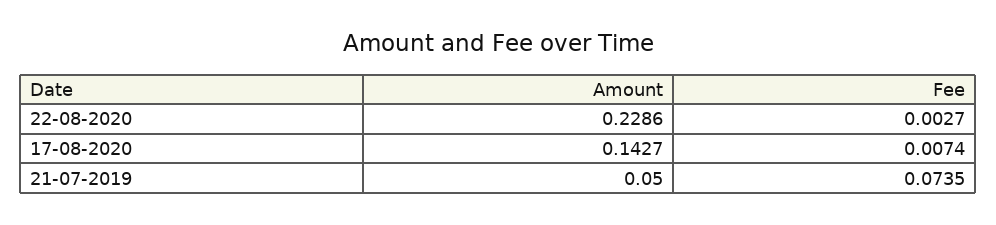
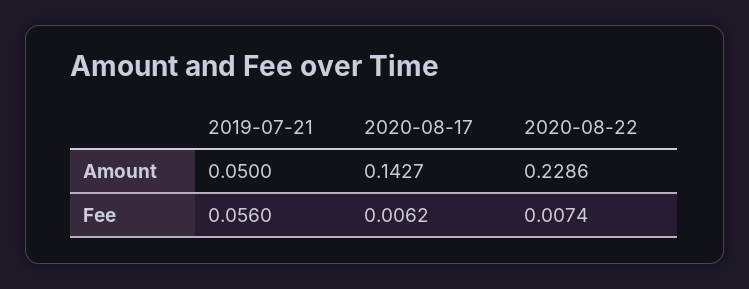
Fee, 22-08-2020: 0.0027 -> 0.0074
Fee, 17-08-2020: 0.0074 -> 0.0062
Fee, 21-07-2019: 0.0735 -> 0.056

